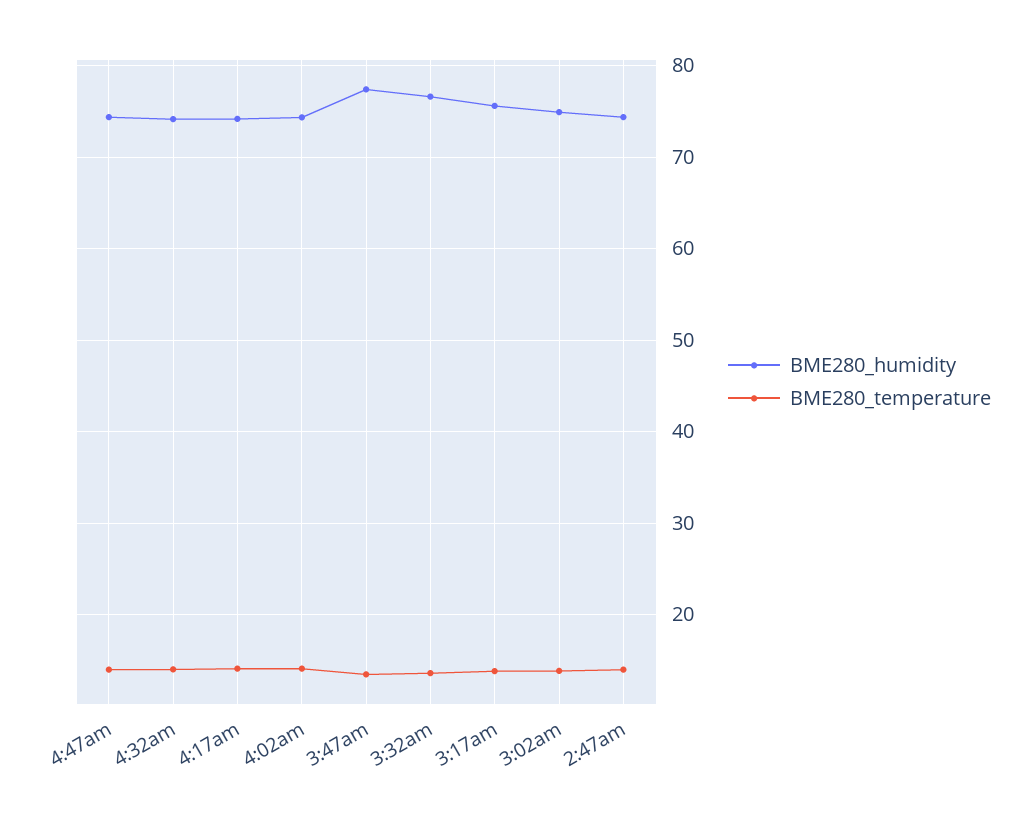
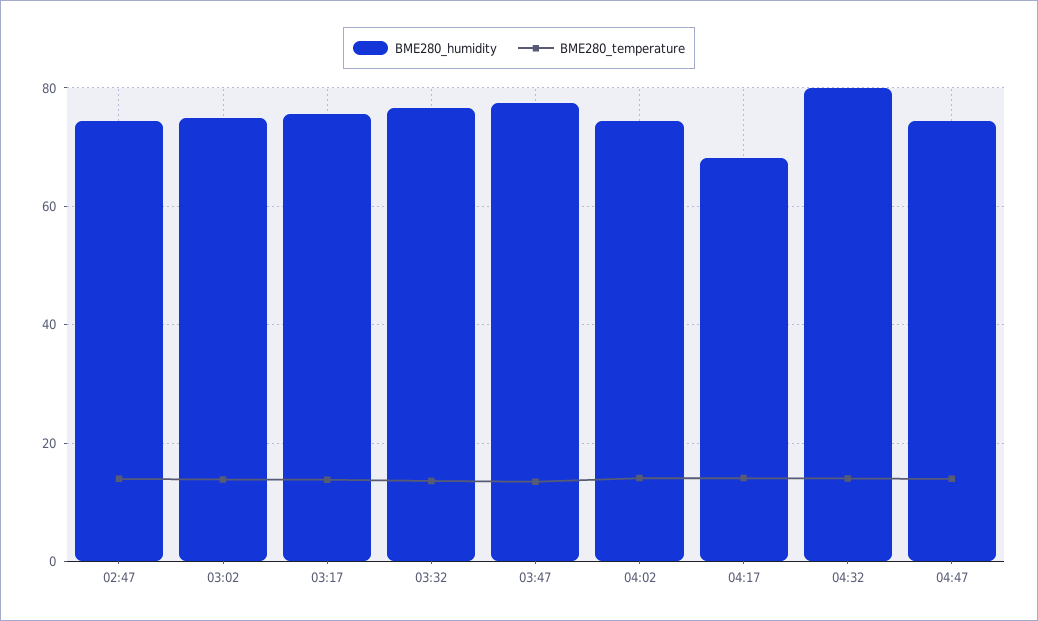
BME280_humidity, 4:32am: 74 -> 80
BME280_humidity, 4:17am: 74 -> 68

